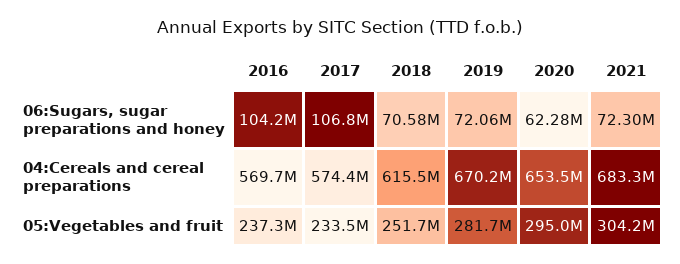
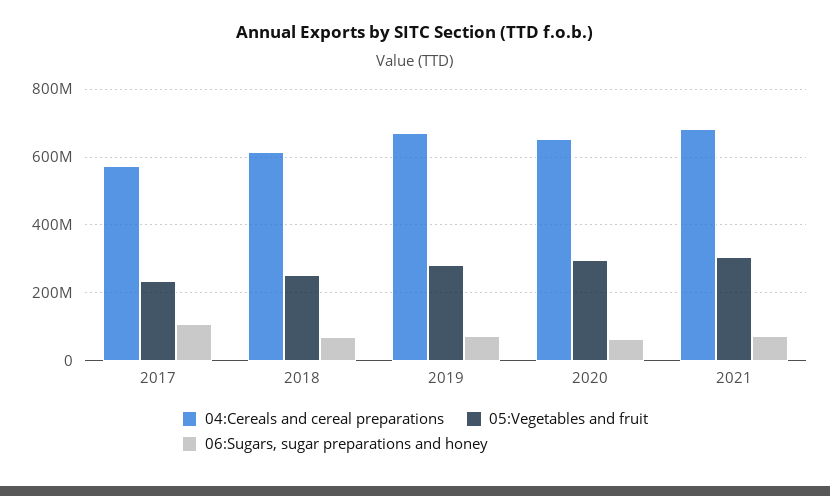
06:Sugars, sugar preparations and honey, 2016: 104200000 -> none
04:Cereals and cereal preparations, 2016: 569700000 -> none
05:Vegetables and fruit, 2016: 237300000 -> none

